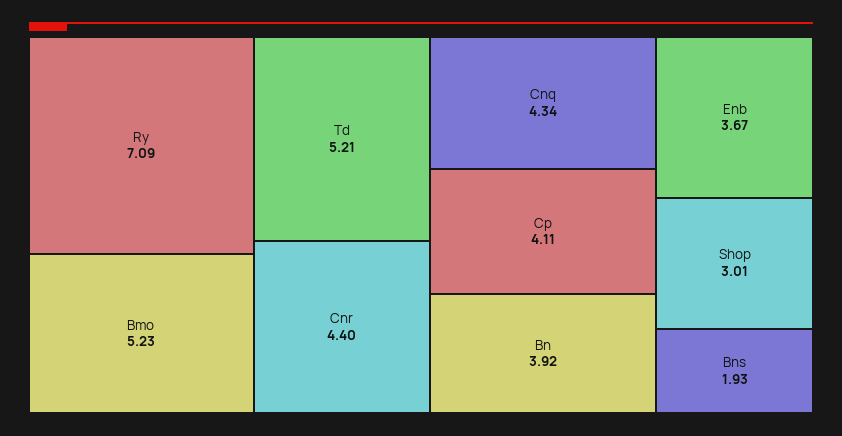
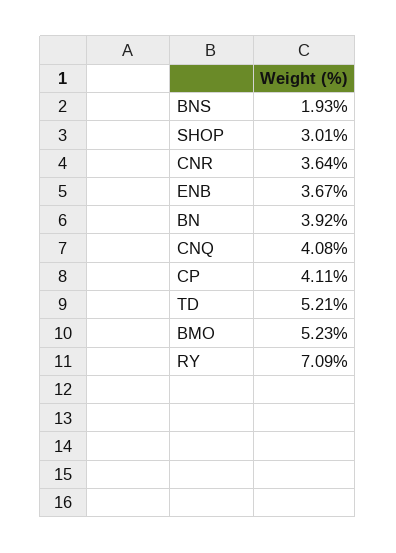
Cnr: 4.4 -> 3.64
Cnq: 4.34 -> 4.08

